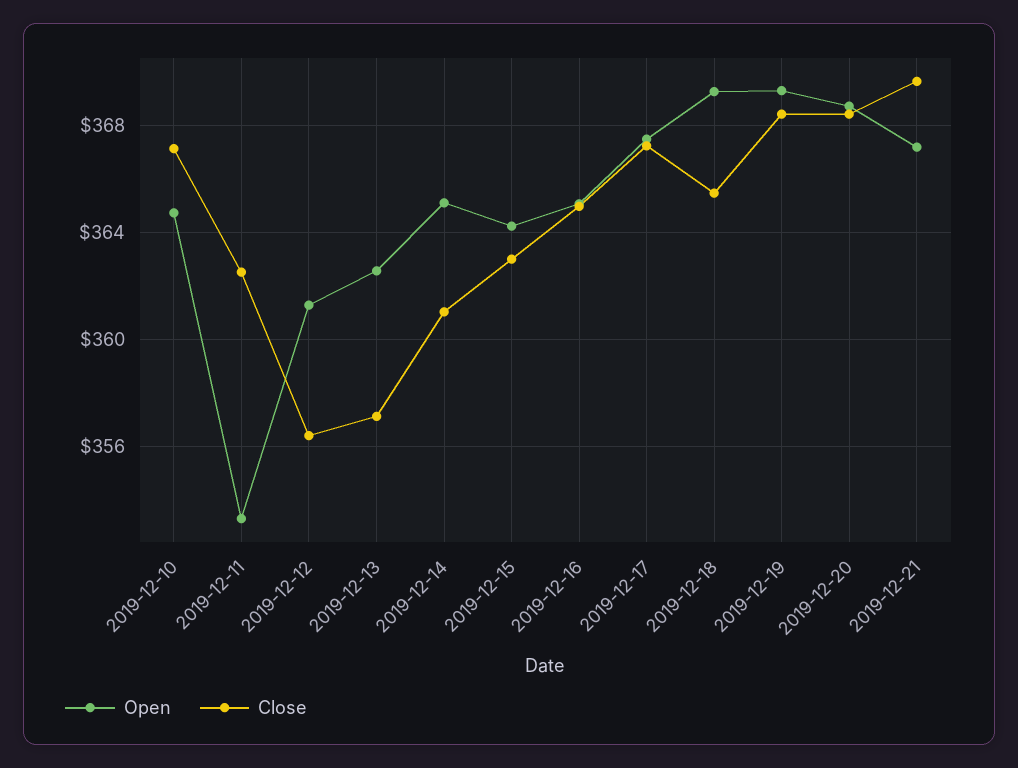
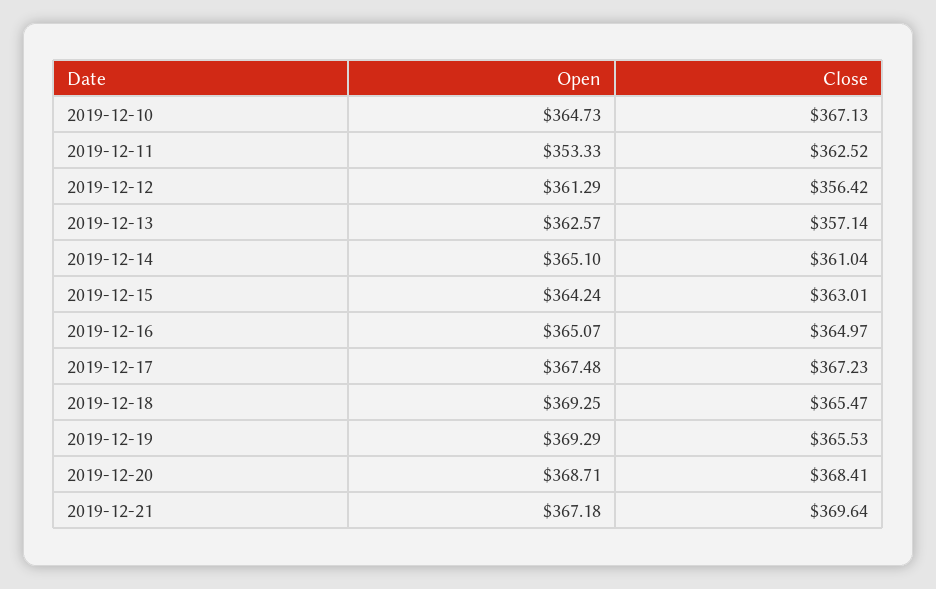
Close, 2019-12-19: 368.5 -> 365.53

